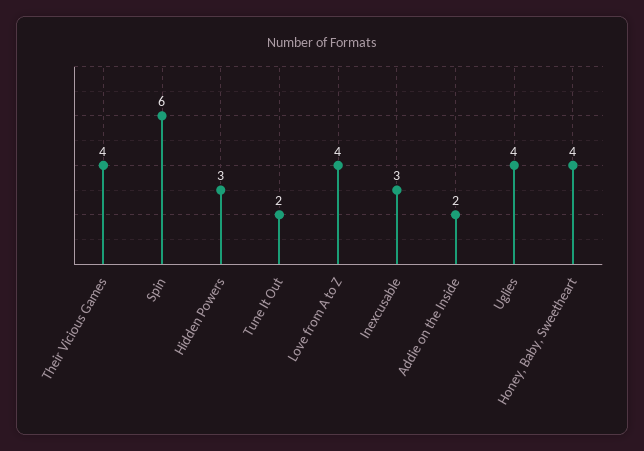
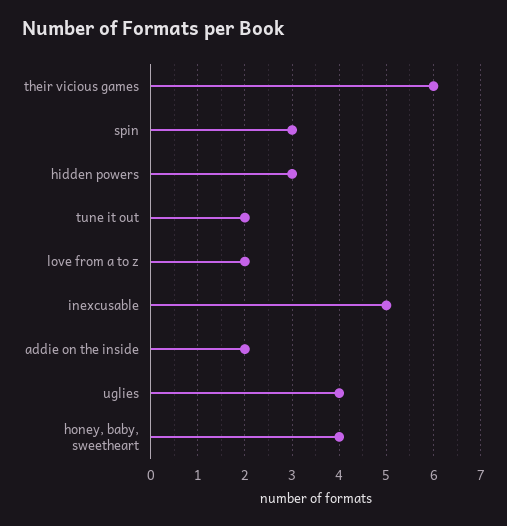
Their Vicious Games: 4 -> 6
Spin: 6 -> 3
Love from A to Z: 4 -> 2
Inexcusable: 3 -> 5

